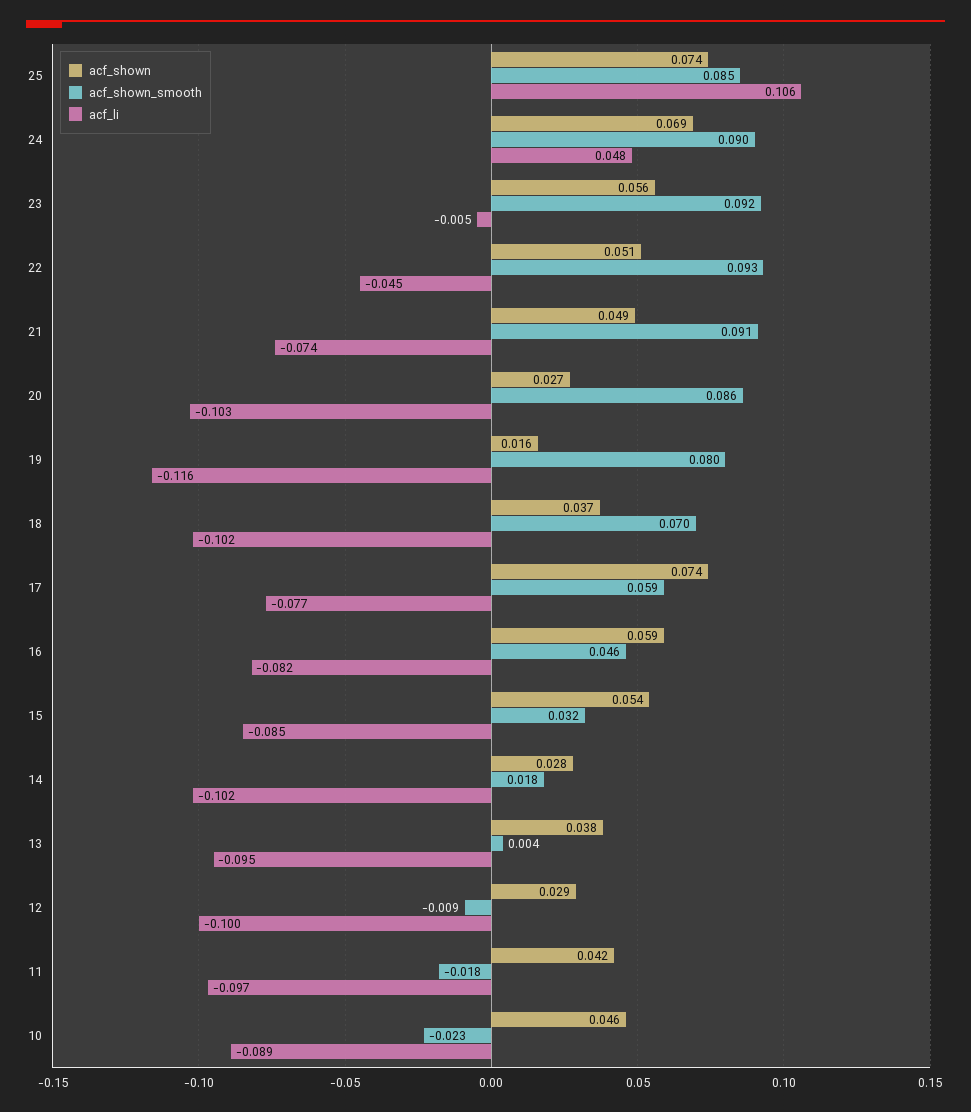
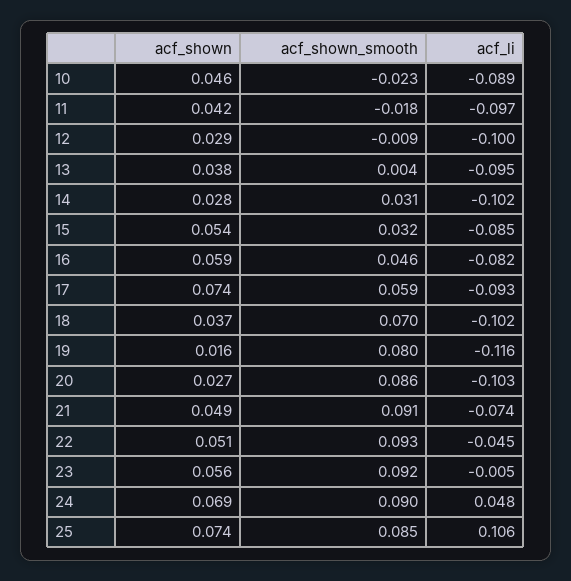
acf_li, 17: -0.077 -> -0.093
acf_shown_smooth, 14: 0.018 -> 0.031

